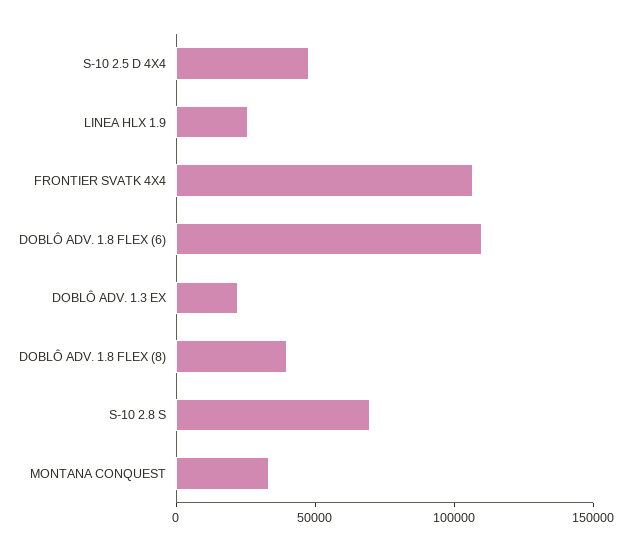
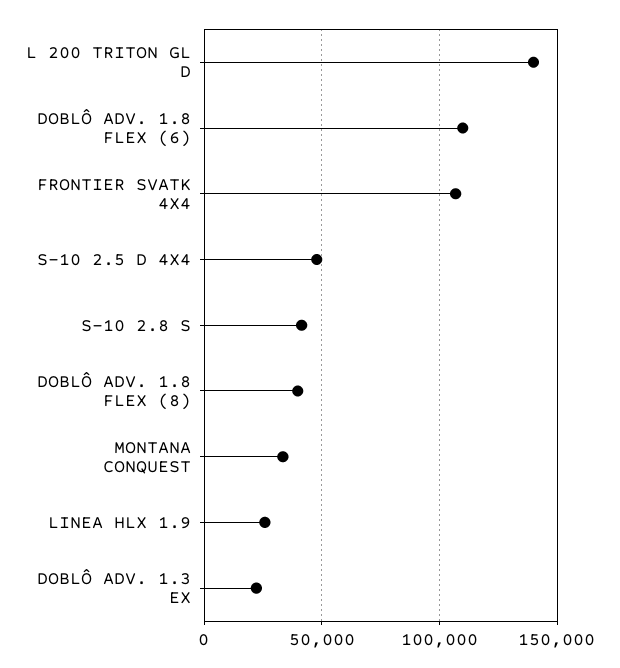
S-10 2.8 S: 70000 -> 40000
L 200 TRITON GL D: none -> 140000

